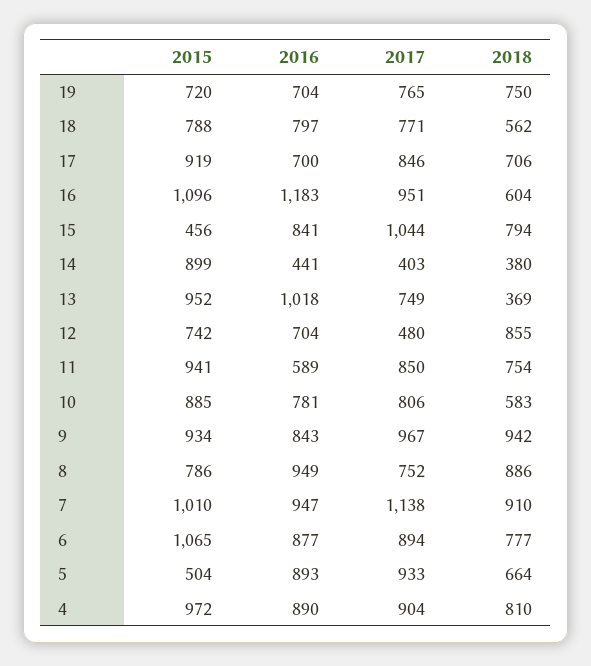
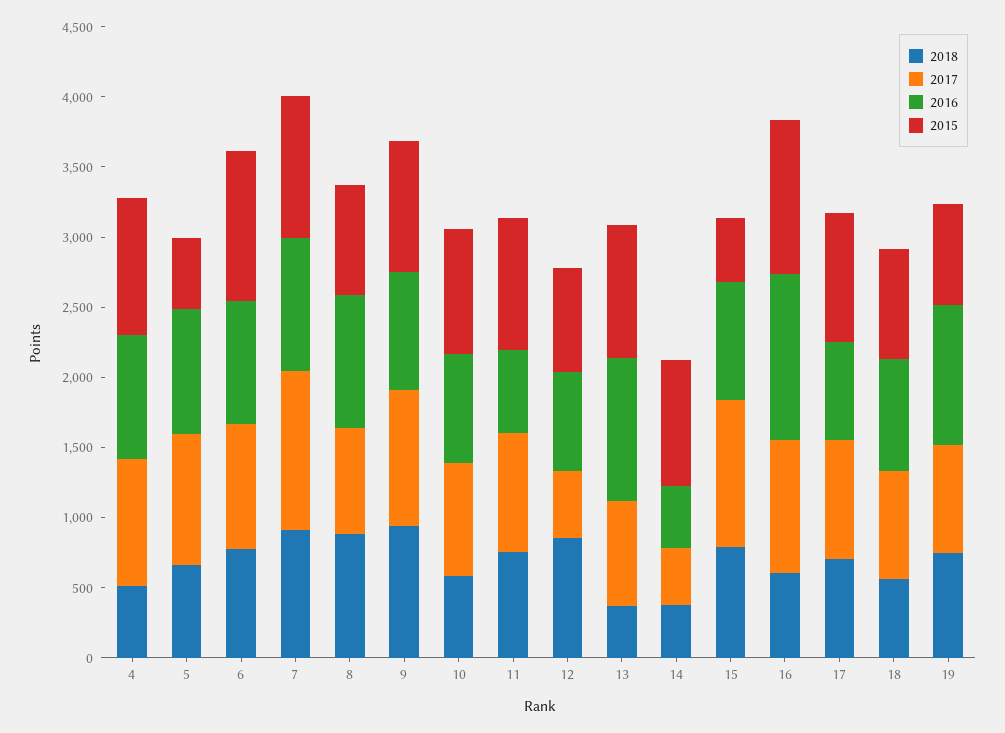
2016, 19: 704 -> 1000
2018, 4: 810 -> 500

